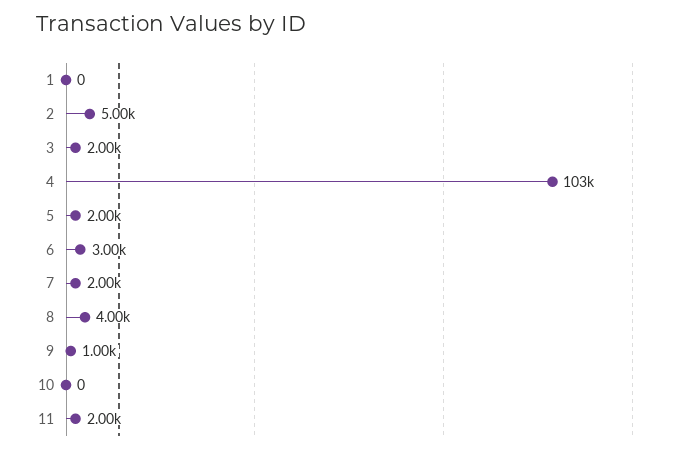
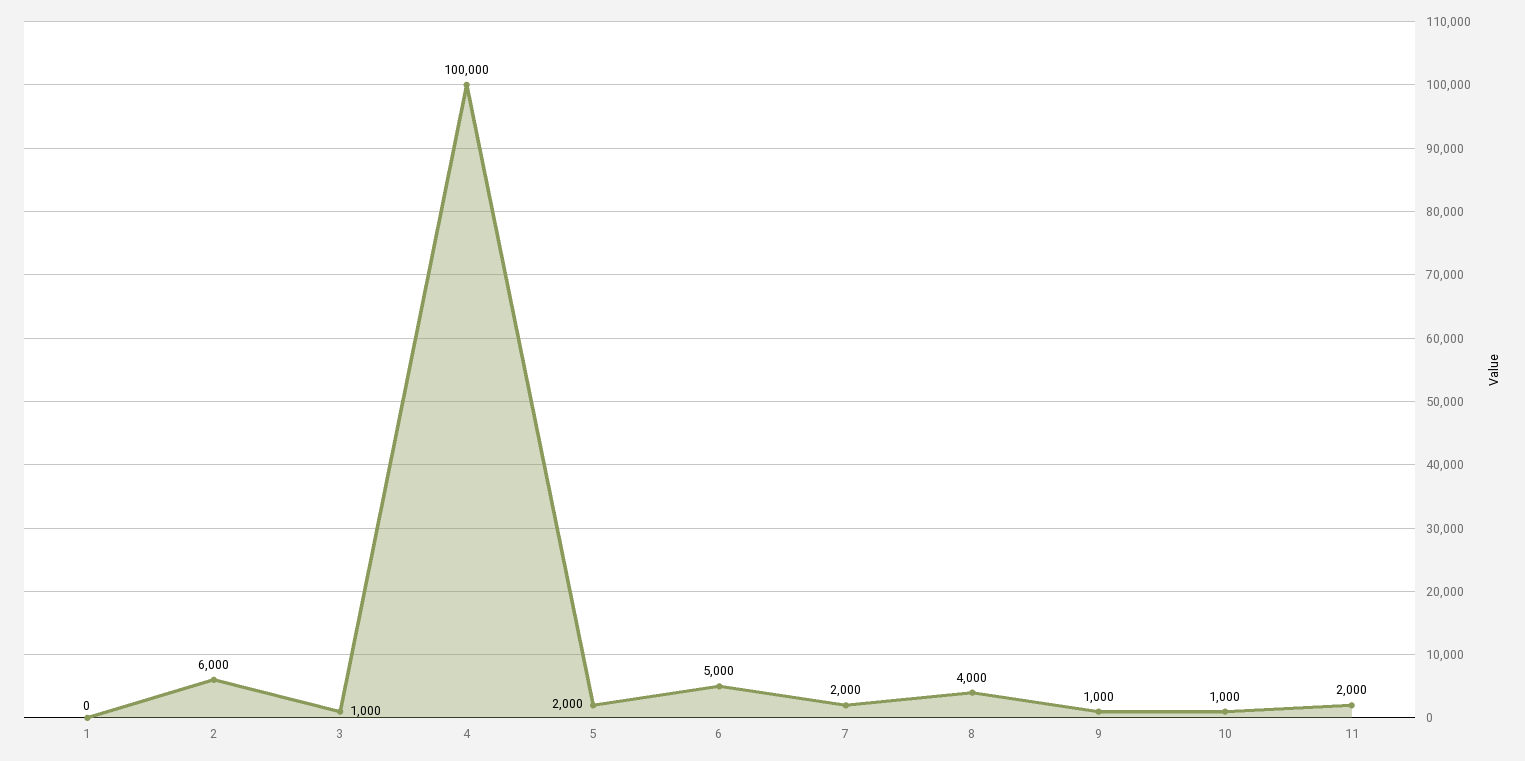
2: 5000 -> 6000
3: 2000 -> 1000
4: 103000 -> 100000
6: 3000 -> 5000
10: 0 -> 1000

